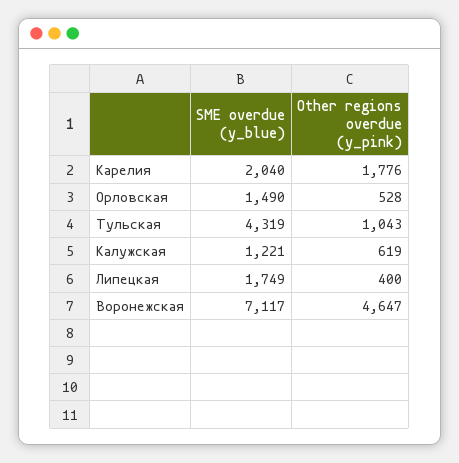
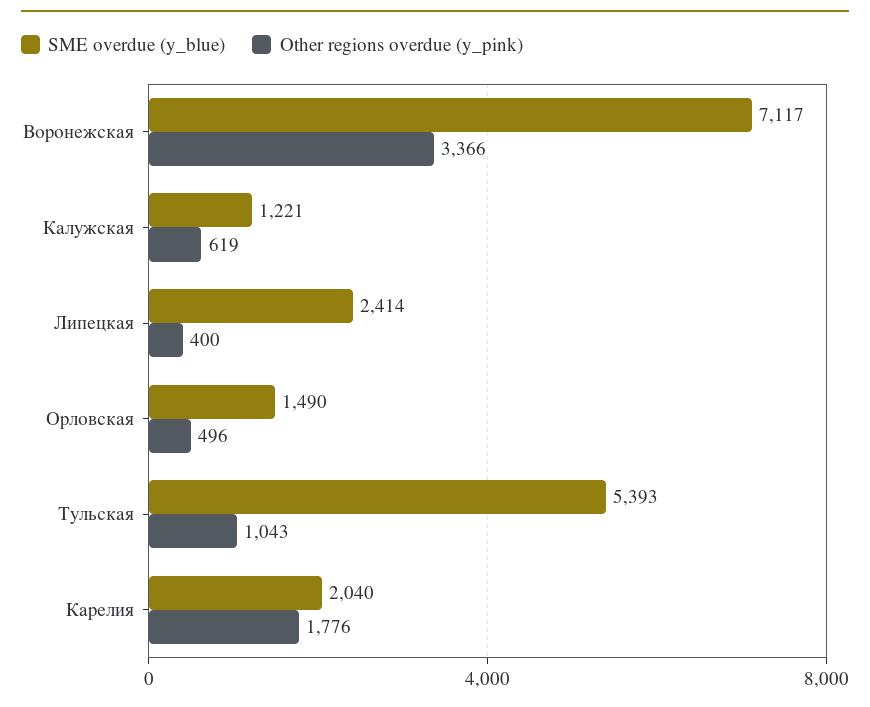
Other regions overdue (y_pink), Орловская: 528 -> 496
SME overdue (y_blue), Тульская: 4319 -> 5393
SME overdue (y_blue), Липецкая: 1749 -> 2414
Other regions overdue (y_pink), Воронежская: 4647 -> 3366

